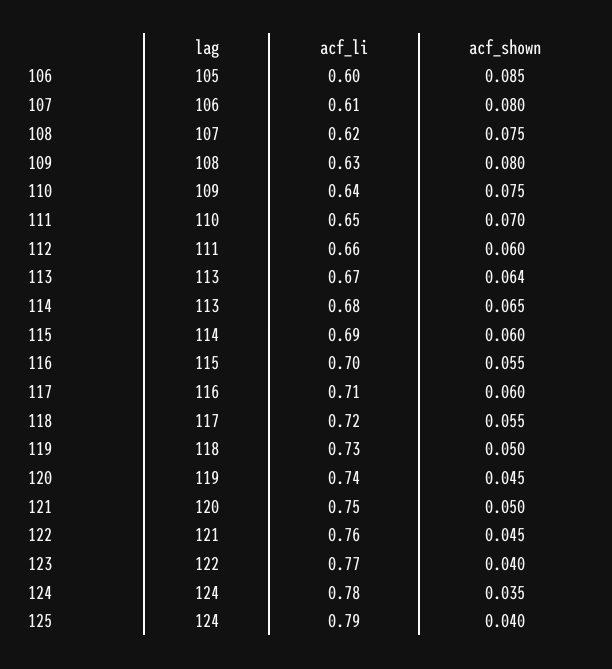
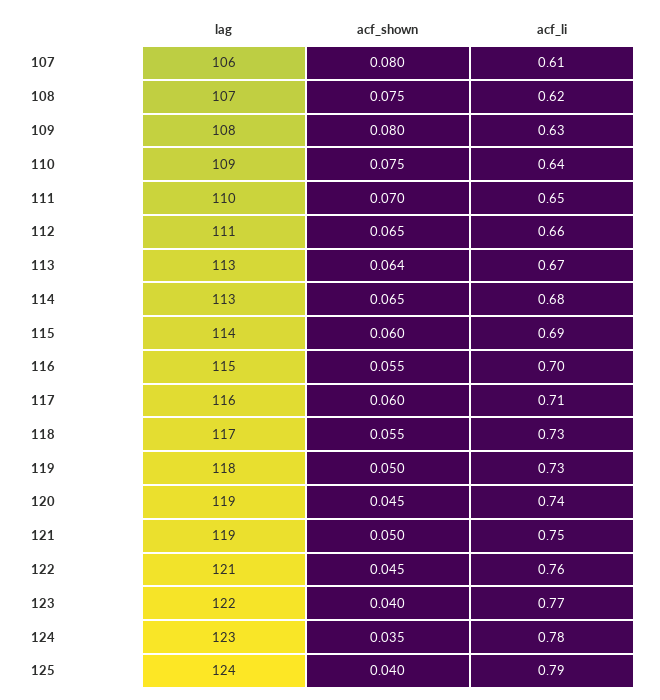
lag, 106: 105 -> none
acf_li, 106: 0.6 -> none
acf_shown, 106: 0.085 -> none
acf_shown, 112: 0.06 -> 0.065
acf_li, 118: 0.72 -> 0.73
lag, 121: 120 -> 119
lag, 124: 124 -> 123

